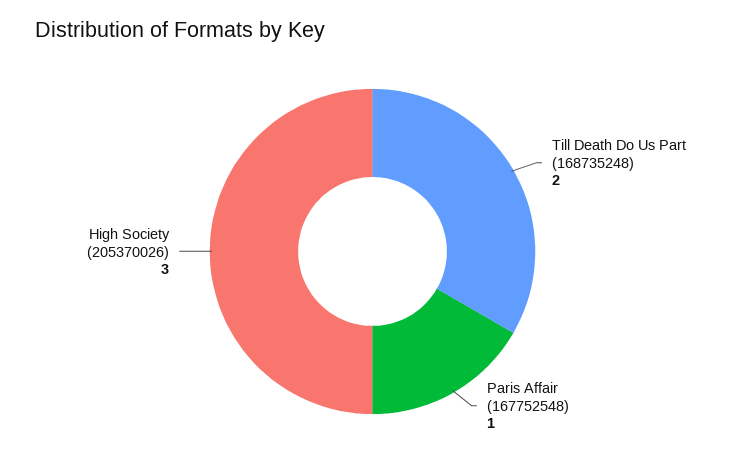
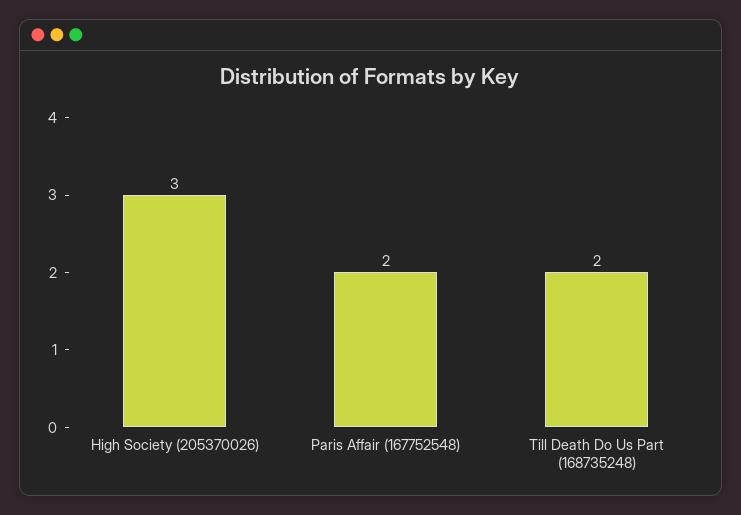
Paris Affair (167752548): 1 -> 2

